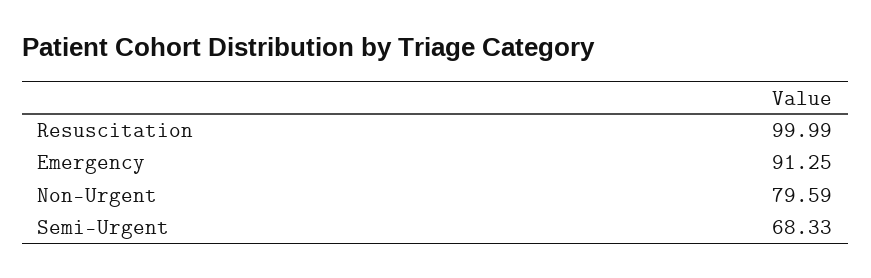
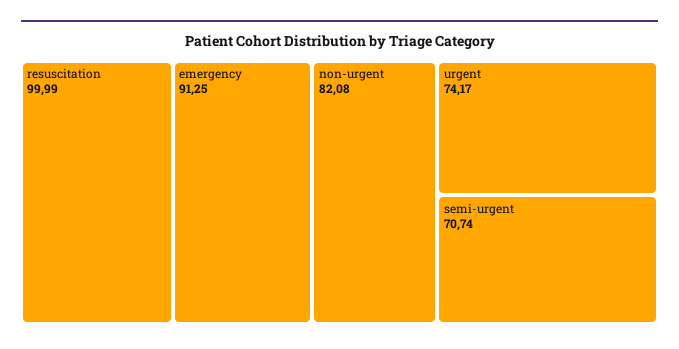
Non-Urgent: 79.59 -> 82.08
Semi-Urgent: 68.33 -> 70.74
urgent: none -> 74.17

